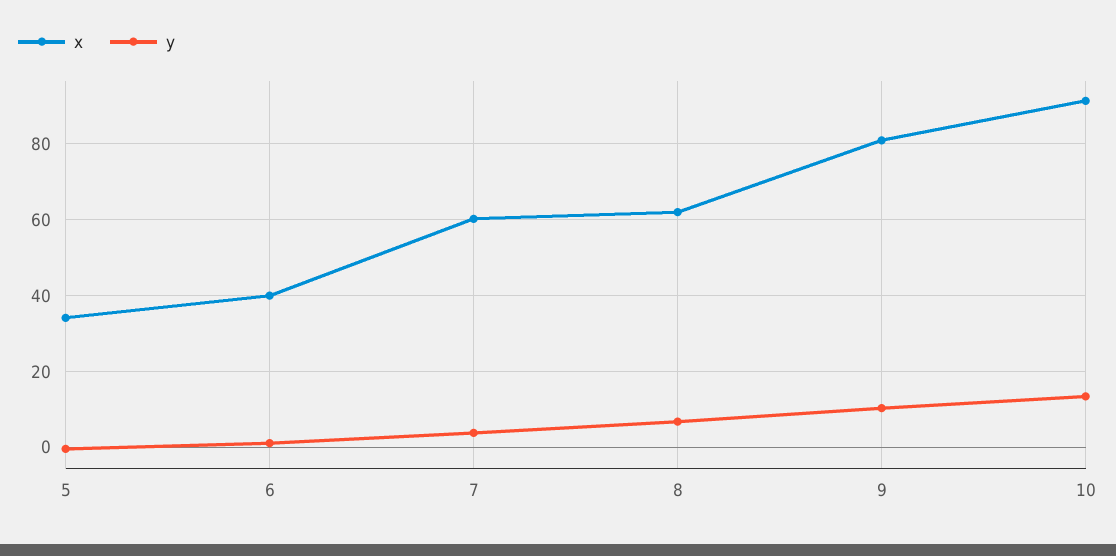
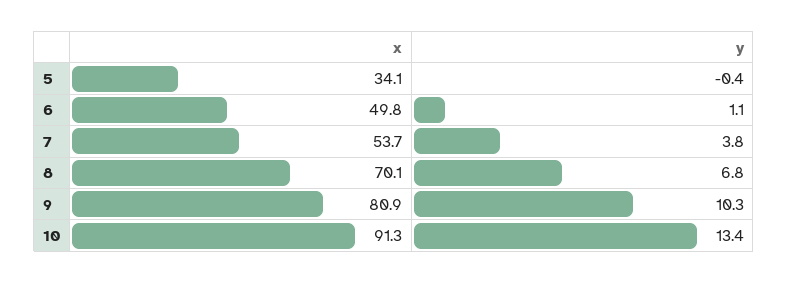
x, 6: 40 -> 49.8
x, 7: 60 -> 53.7
x, 8: 62 -> 70.1

